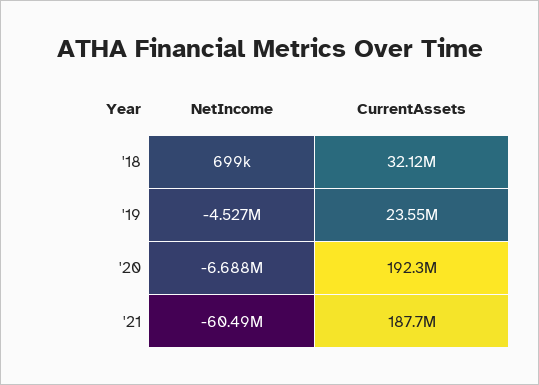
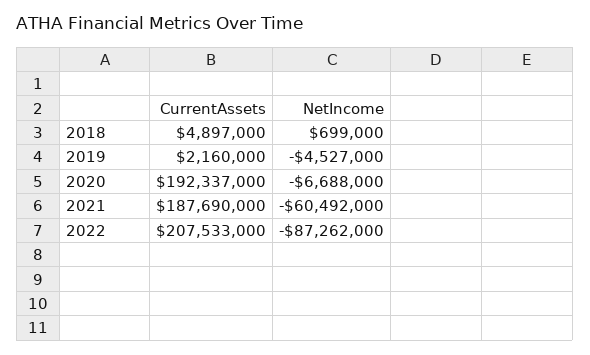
CurrentAssets, '18: 32120000 -> 4897000
CurrentAssets, '19: 23550000 -> 2160000
CurrentAssets, 2022: none -> 207533000
NetIncome, 2022: none -> -87262000

